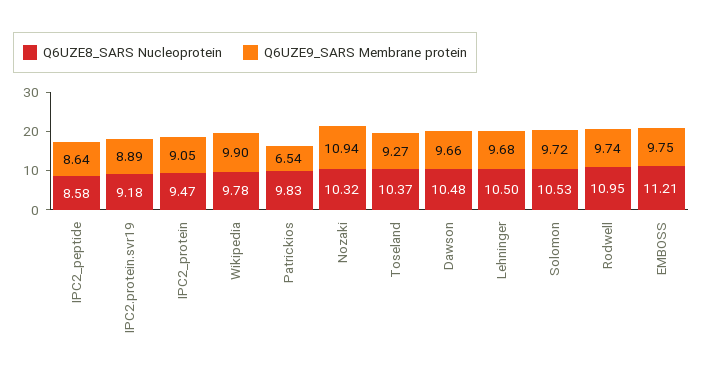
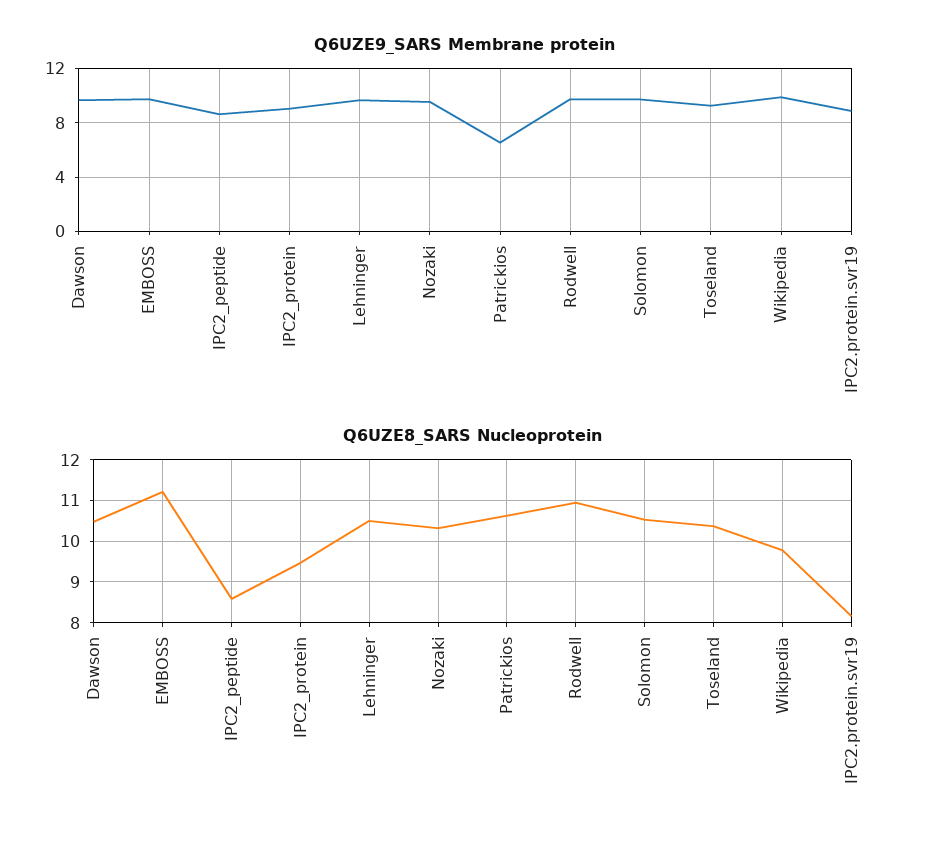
Q6UZE8_SARS Nucleoprotein, IPC2.protein.svr19: 9.18 -> 8.2
Q6UZE8_SARS Nucleoprotein, Patrickios: 9.83 -> 10.6
Q6UZE9_SARS Membrane protein, Nozaki: 10.94 -> 9.5

